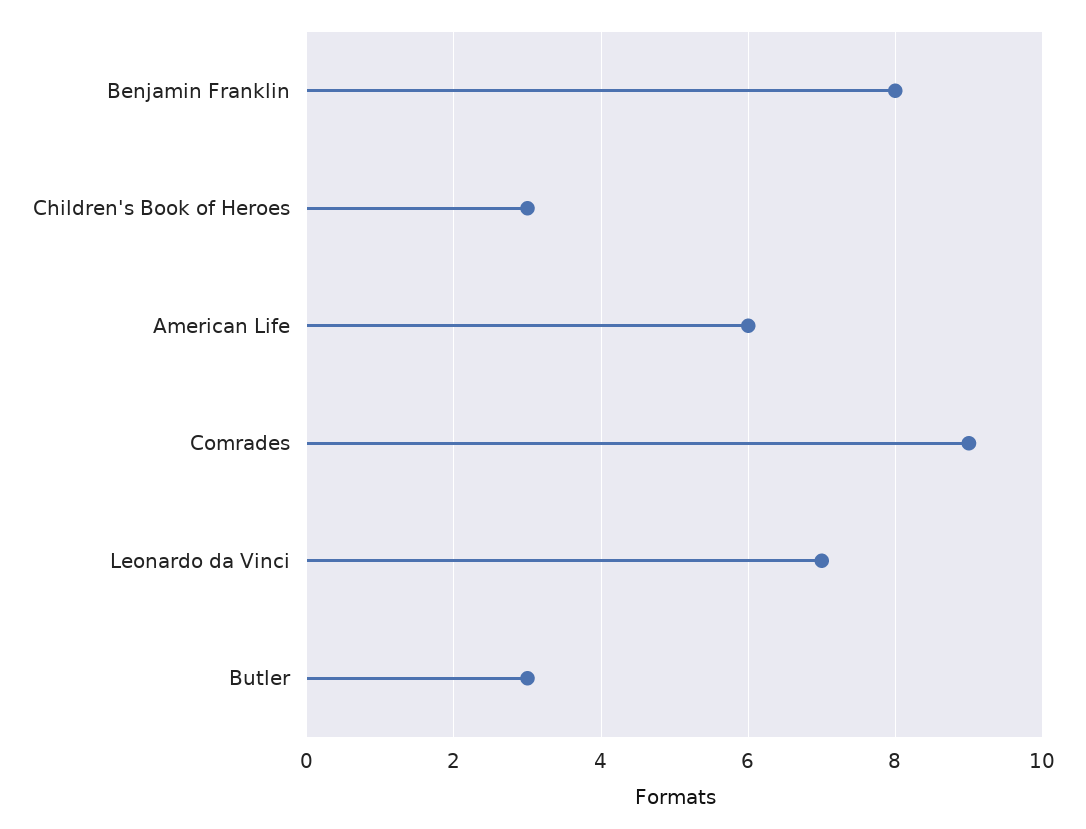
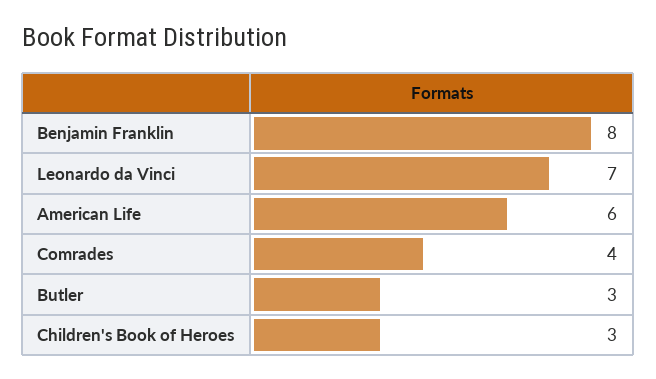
Comrades: 9 -> 4

